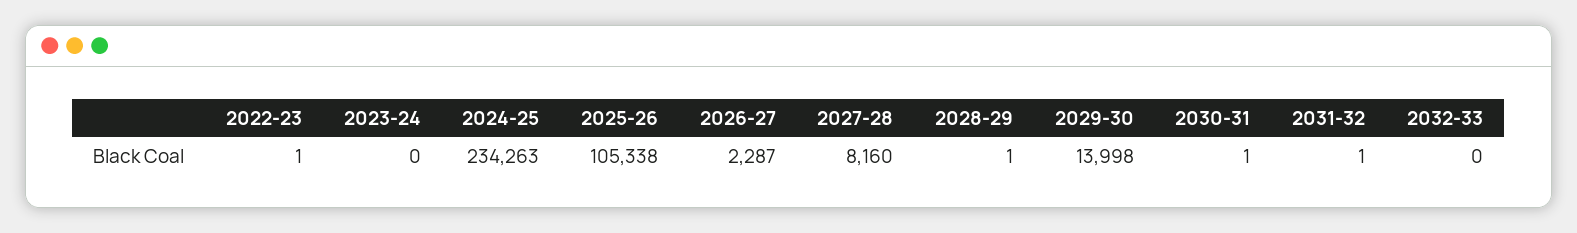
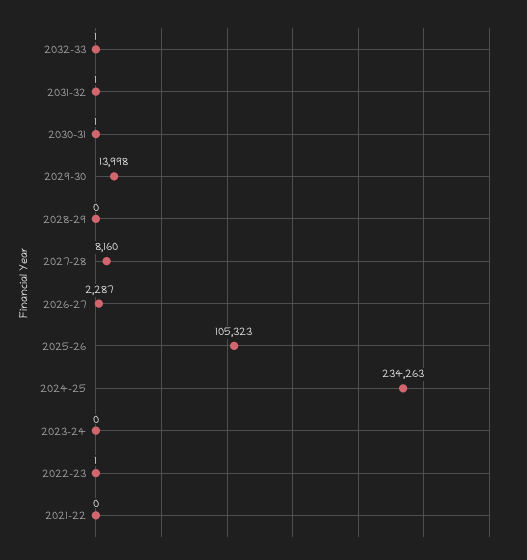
2025-26: 105338 -> 105323
2028-29: 1 -> 0
2032-33: 0 -> 1
2021-22: none -> 0

